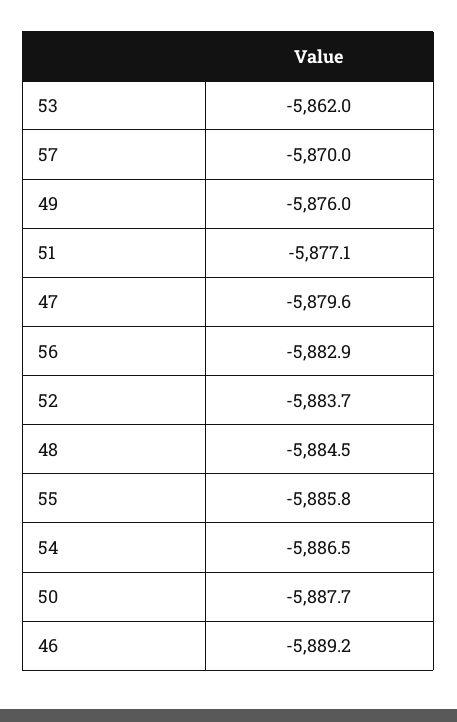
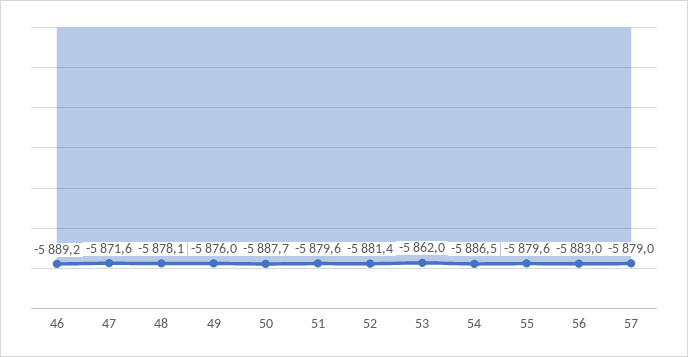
57: -5870 -> -5879
51: -5877.1 -> -5879.6
47: -5879.6 -> -5871.6
56: -5882.9 -> -5883
52: -5883.7 -> -5881.4
48: -5884.5 -> -5878.1
55: -5885.8 -> -5879.6

